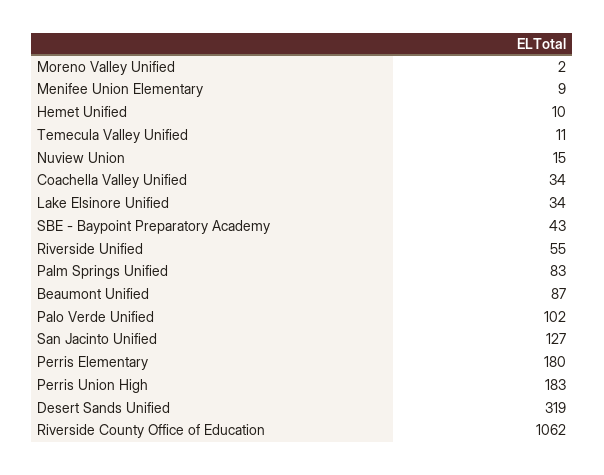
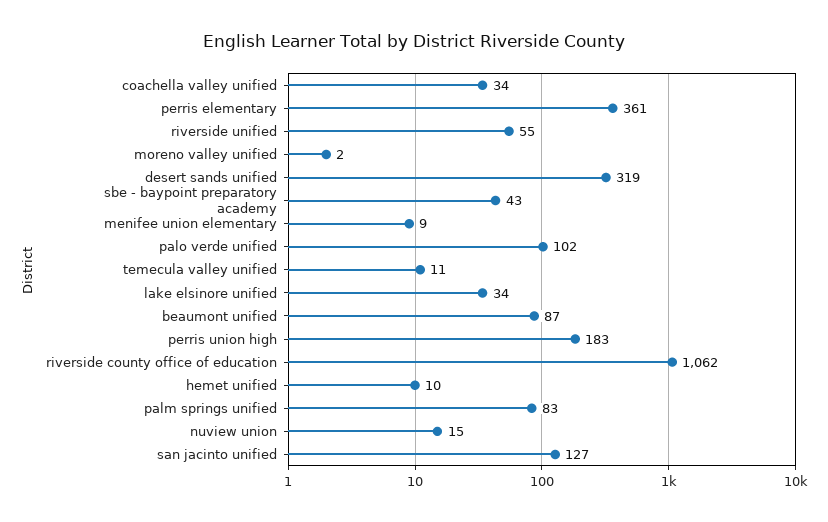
Perris Elementary: 180 -> 361

